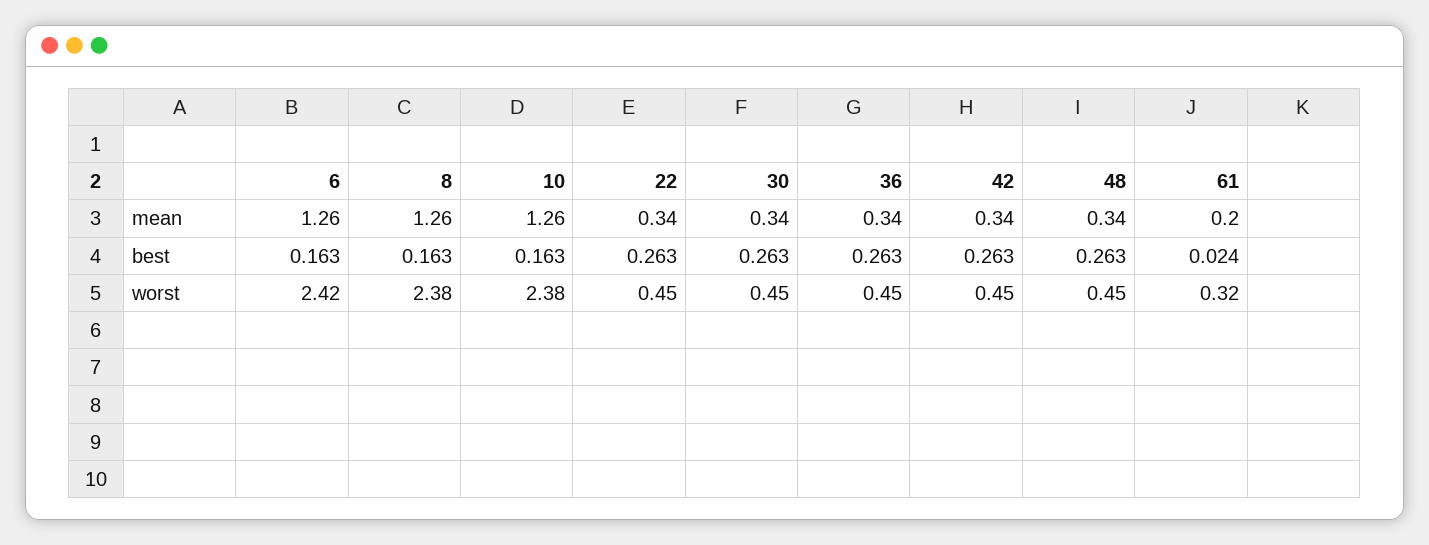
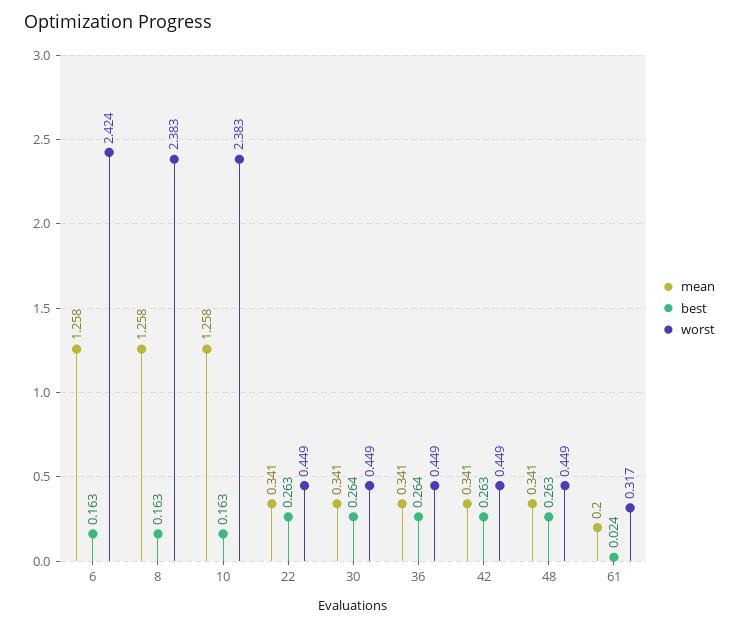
best, 30: 0.263 -> 0.264
best, 36: 0.263 -> 0.264

